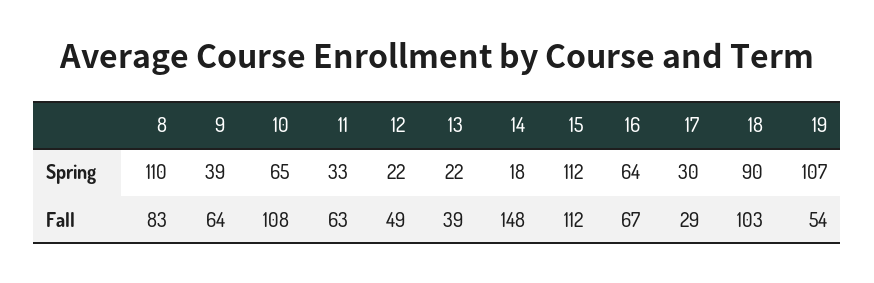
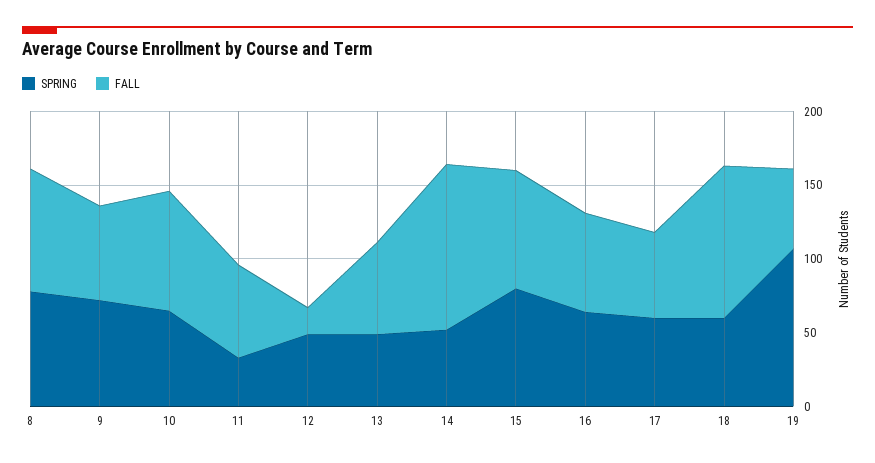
Spring, 8: 110 -> 80
Spring, 9: 39 -> 70
Spring, 12: 22 -> 50
Spring, 13: 22 -> 50
Spring, 14: 18 -> 50
Spring, 15: 112 -> 80
Spring, 17: 30 -> 60
Spring, 18: 90 -> 60
Fall, 10: 108 -> 80
Fall, 12: 49 -> 20
Fall, 13: 39 -> 60
Fall, 14: 148 -> 110
Fall, 15: 112 -> 80
Fall, 17: 29 -> 60

